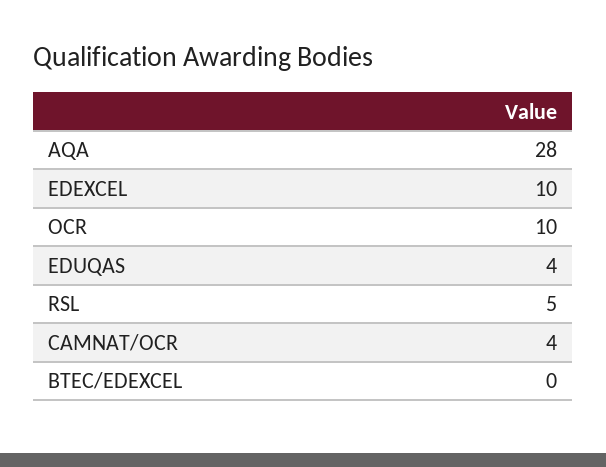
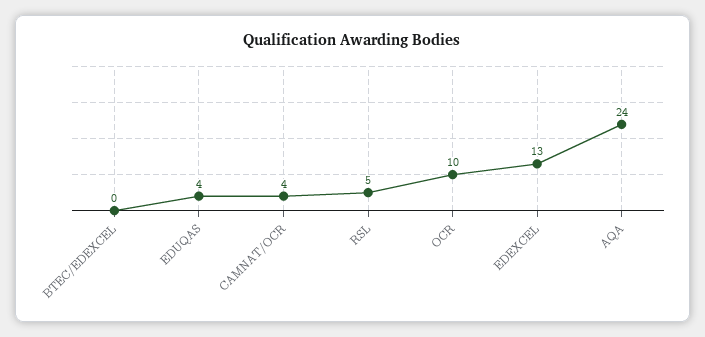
AQA: 28 -> 24
EDEXCEL: 10 -> 13

